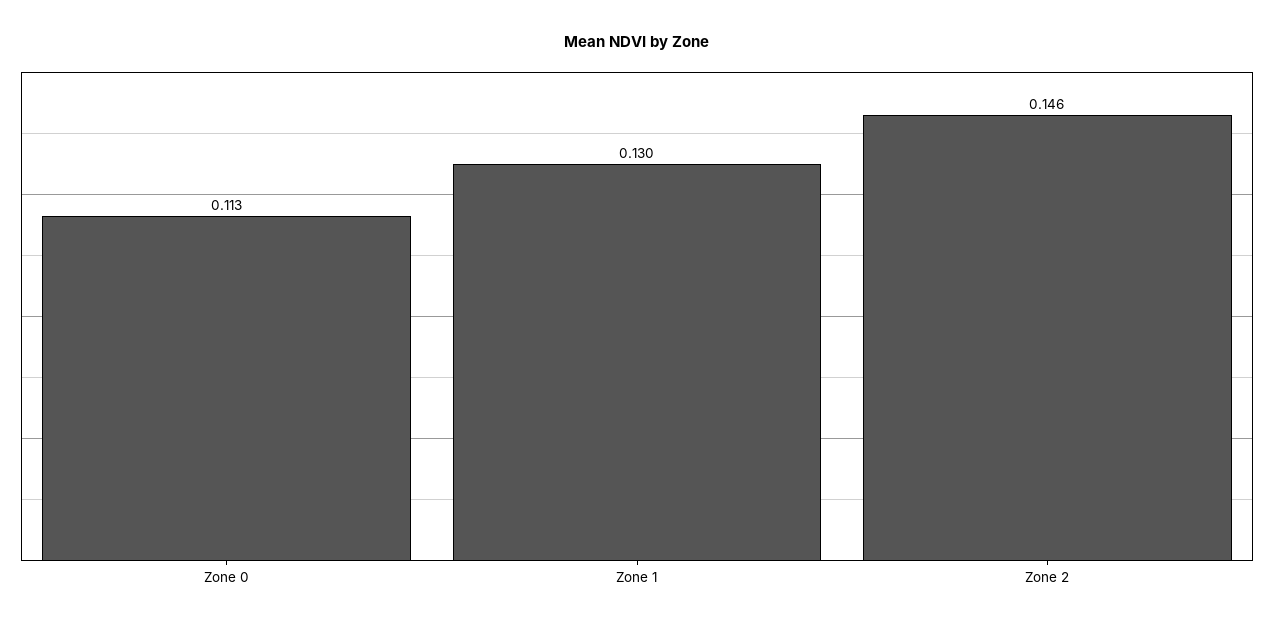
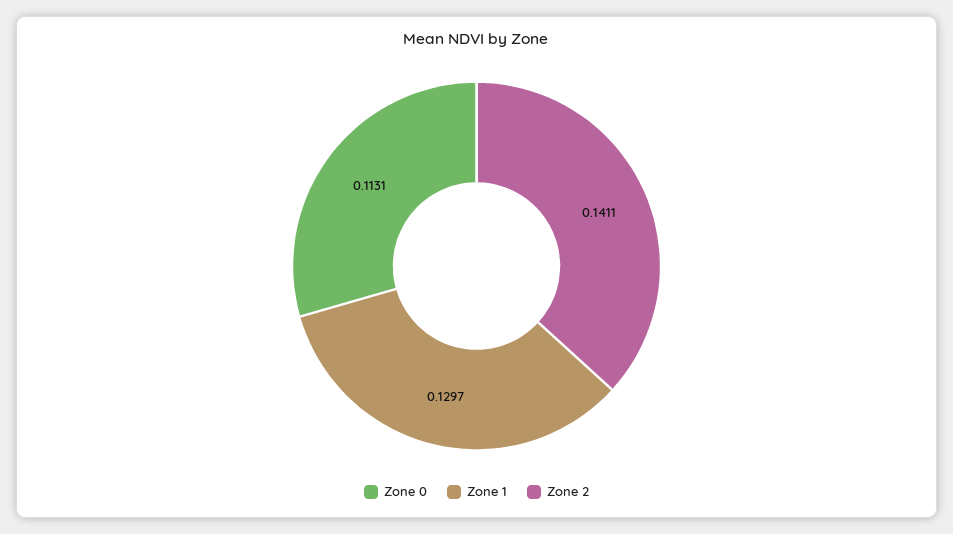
Zone 2: 0.146 -> 0.1411

